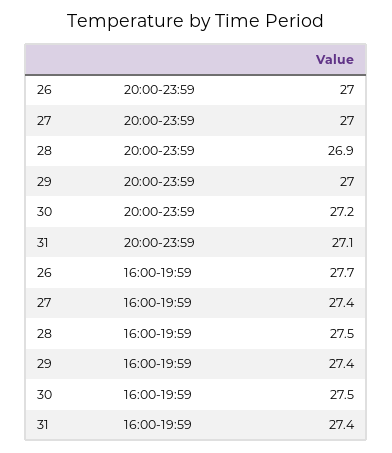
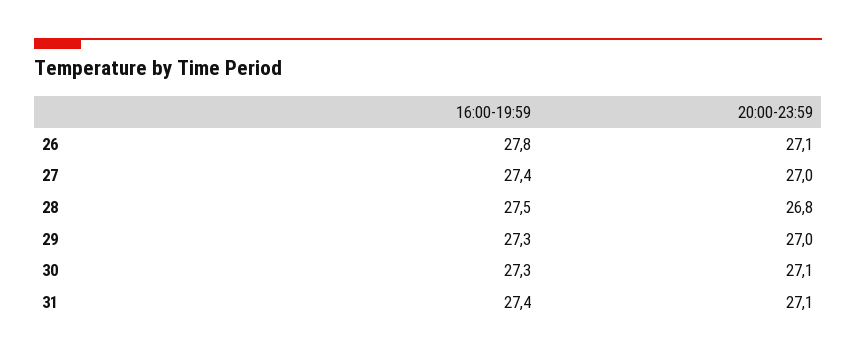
26, 20:00-23:59: 27 -> 27.1
28, 20:00-23:59: 26.9 -> 26.8
30, 20:00-23:59: 27.2 -> 27.1
26, 16:00-19:59: 27.7 -> 27.8
29, 16:00-19:59: 27.4 -> 27.3
30, 16:00-19:59: 27.5 -> 27.3

